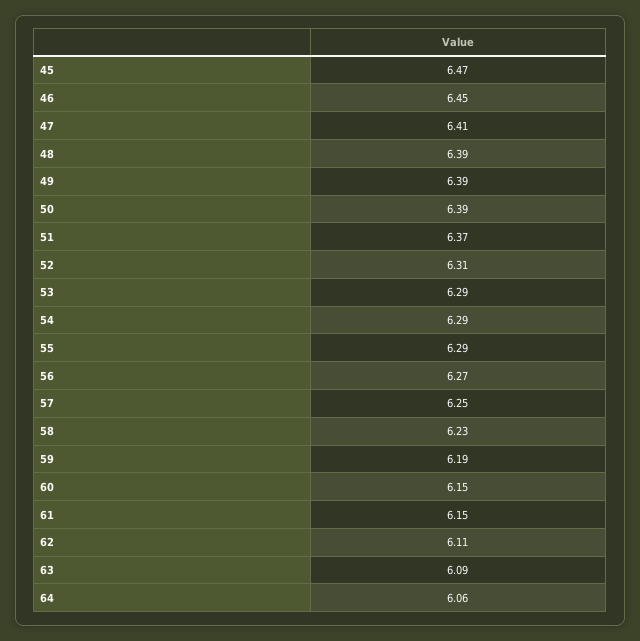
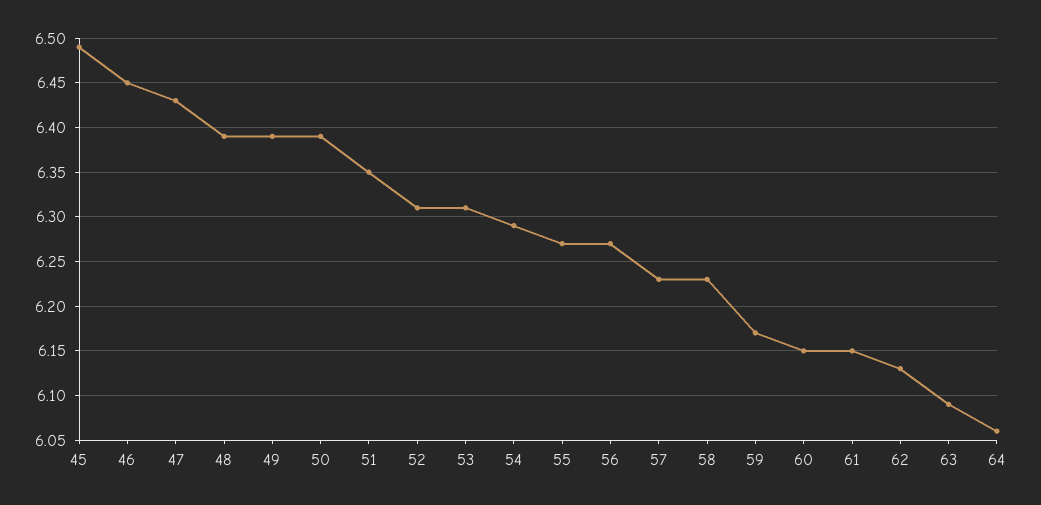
45: 6.47 -> 6.49
47: 6.41 -> 6.43
51: 6.37 -> 6.35
53: 6.29 -> 6.31
55: 6.29 -> 6.27
57: 6.25 -> 6.23
59: 6.19 -> 6.17
62: 6.11 -> 6.13

